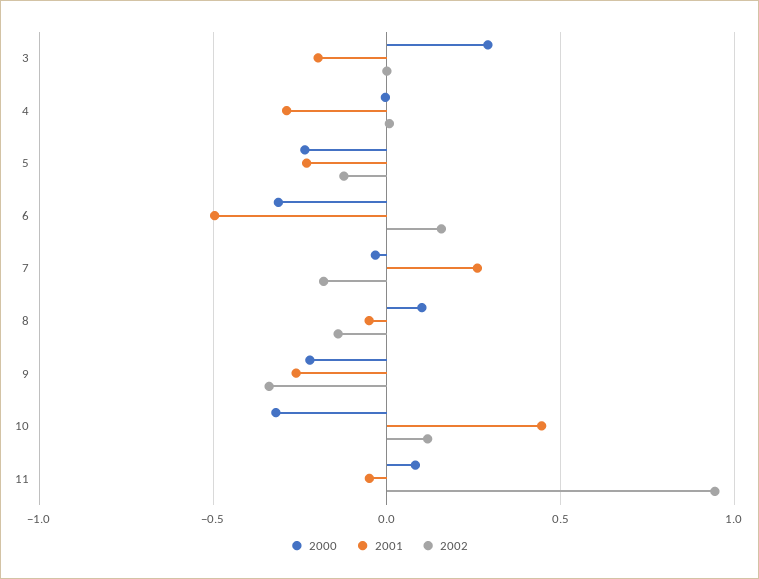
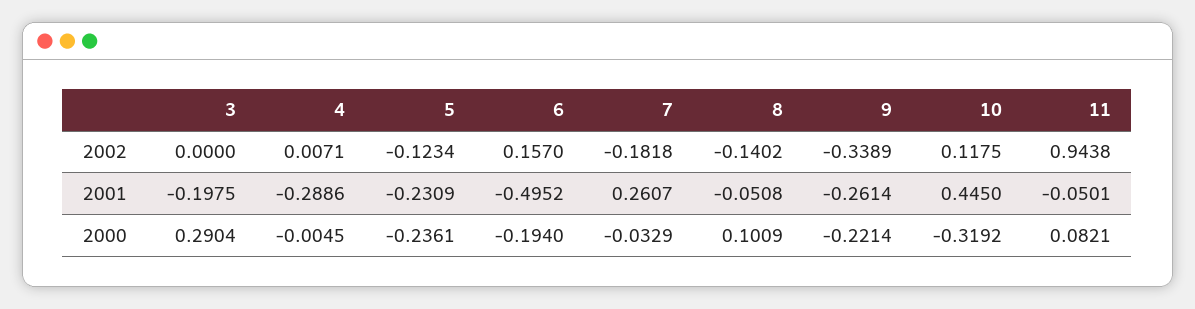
2000, 6: -0.3 -> -0.194

